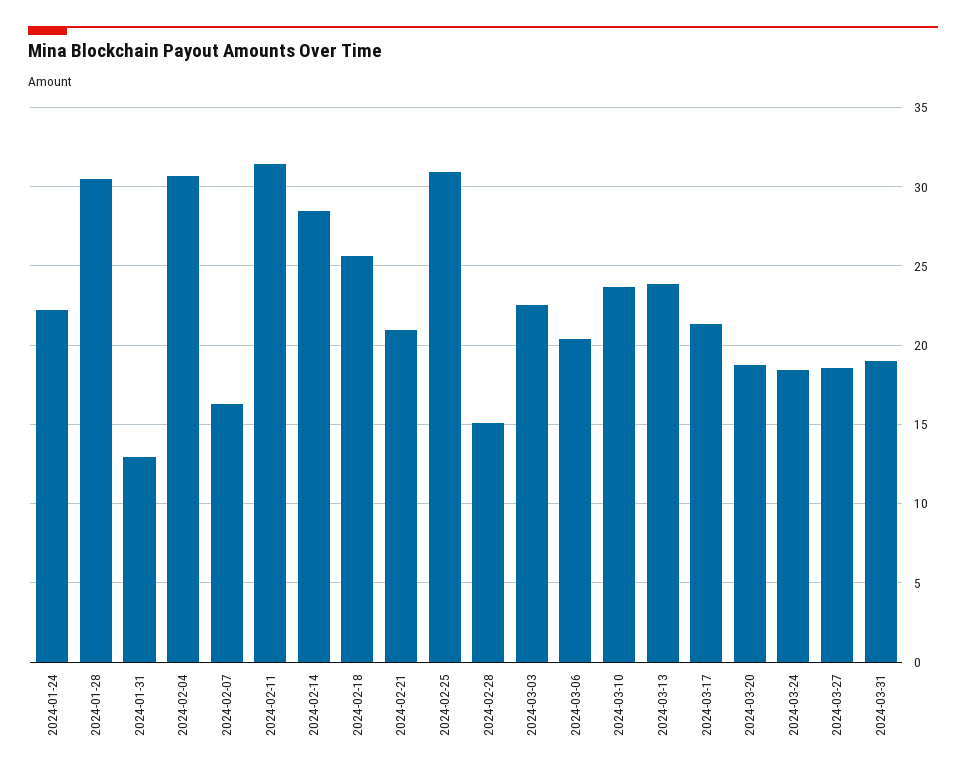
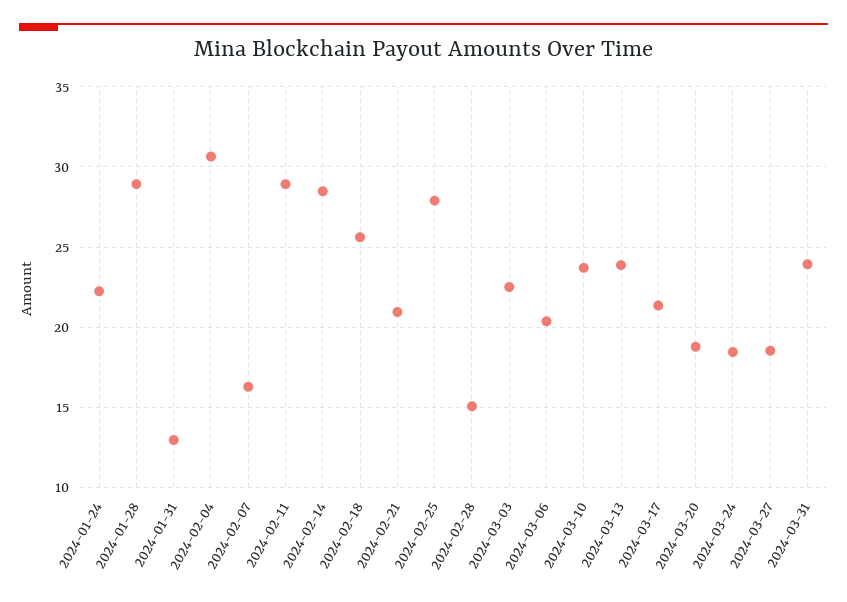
2024-01-28: 30.5 -> 29
2024-02-11: 31.5 -> 29
2024-02-25: 31 -> 28
2024-03-31: 19 -> 24

